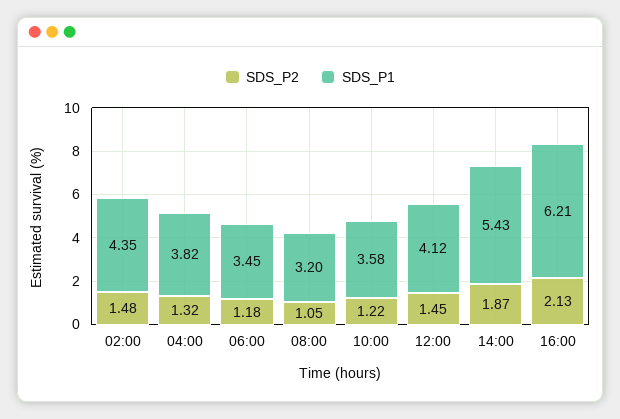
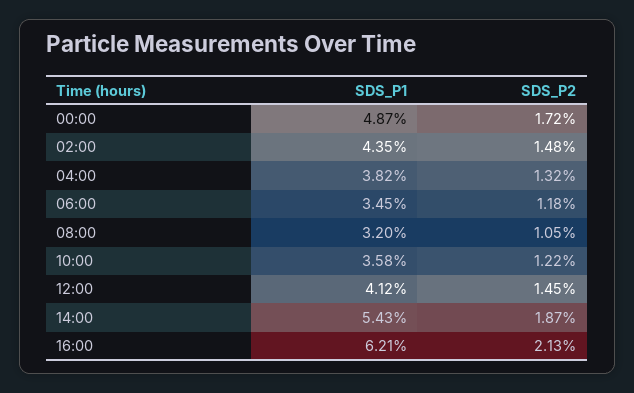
SDS_P1, 00:00: none -> 4.87
SDS_P2, 00:00: none -> 1.72

